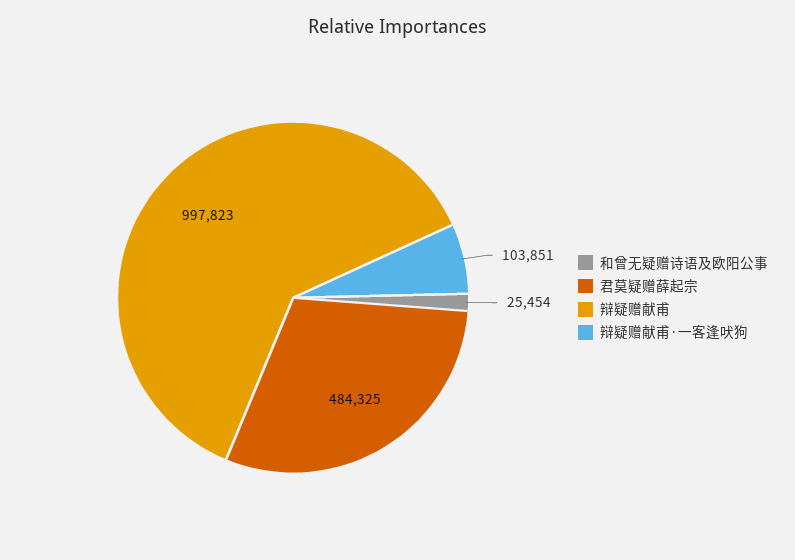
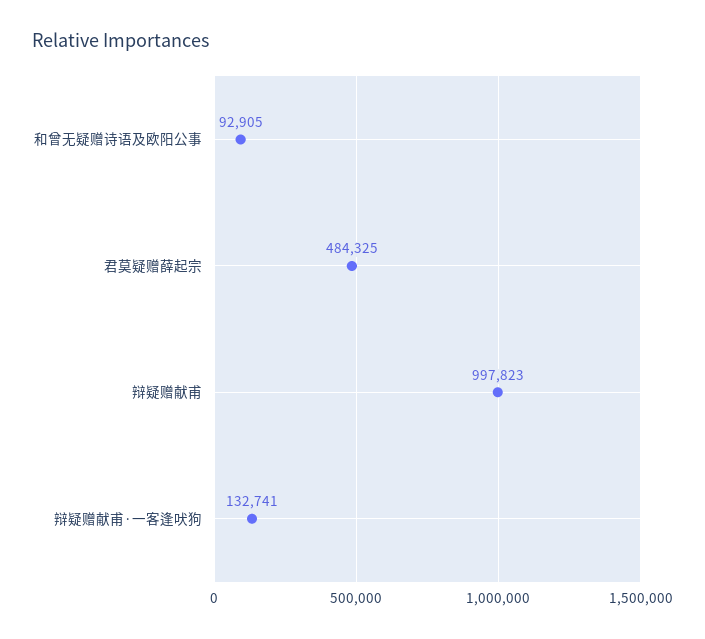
和曾无疑赠诗语及欧阳公事: 25454 -> 92905
辩疑赠献甫·一客逢吠狗: 103851 -> 132741

